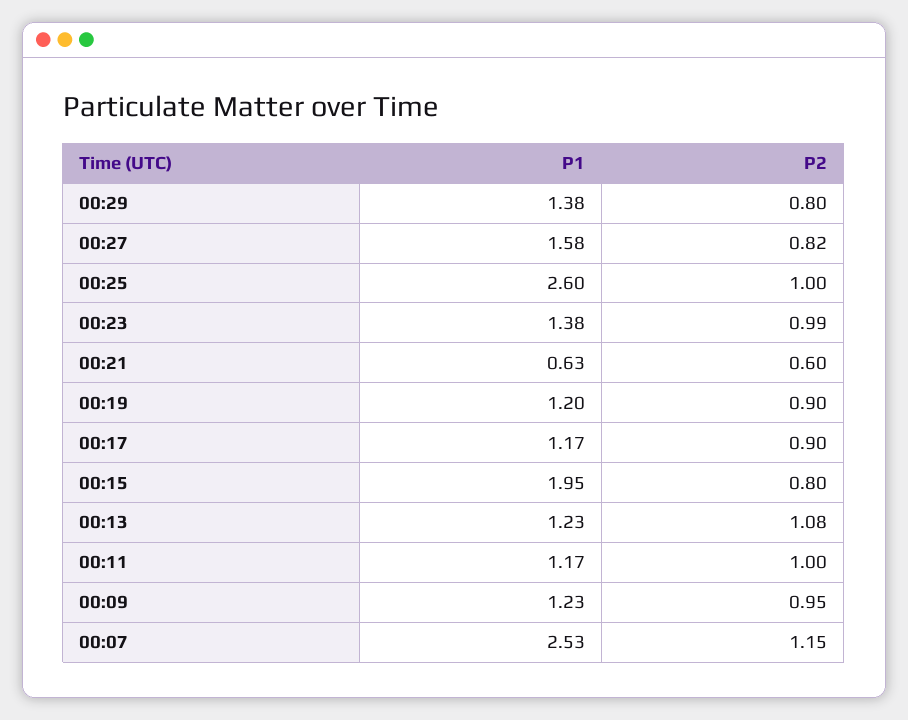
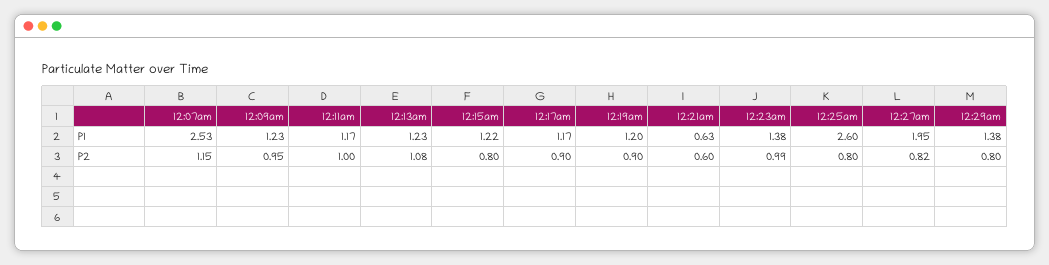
P1, 00:27: 1.58 -> 1.95
P2, 00:25: 1 -> 0.8
P1, 00:15: 1.95 -> 1.22

